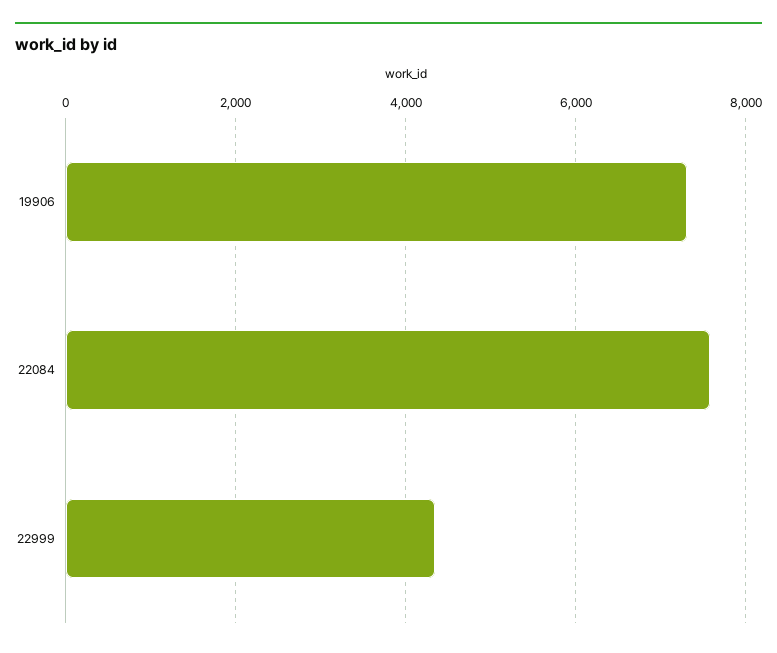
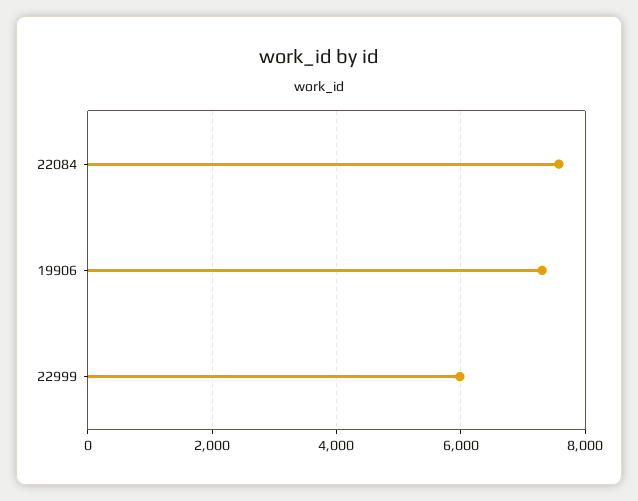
22999: 4400 -> 6000

